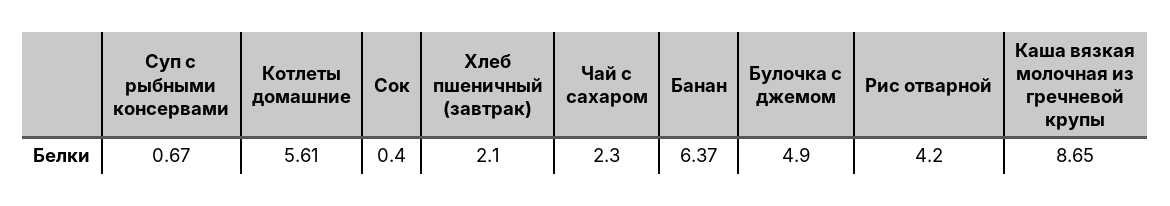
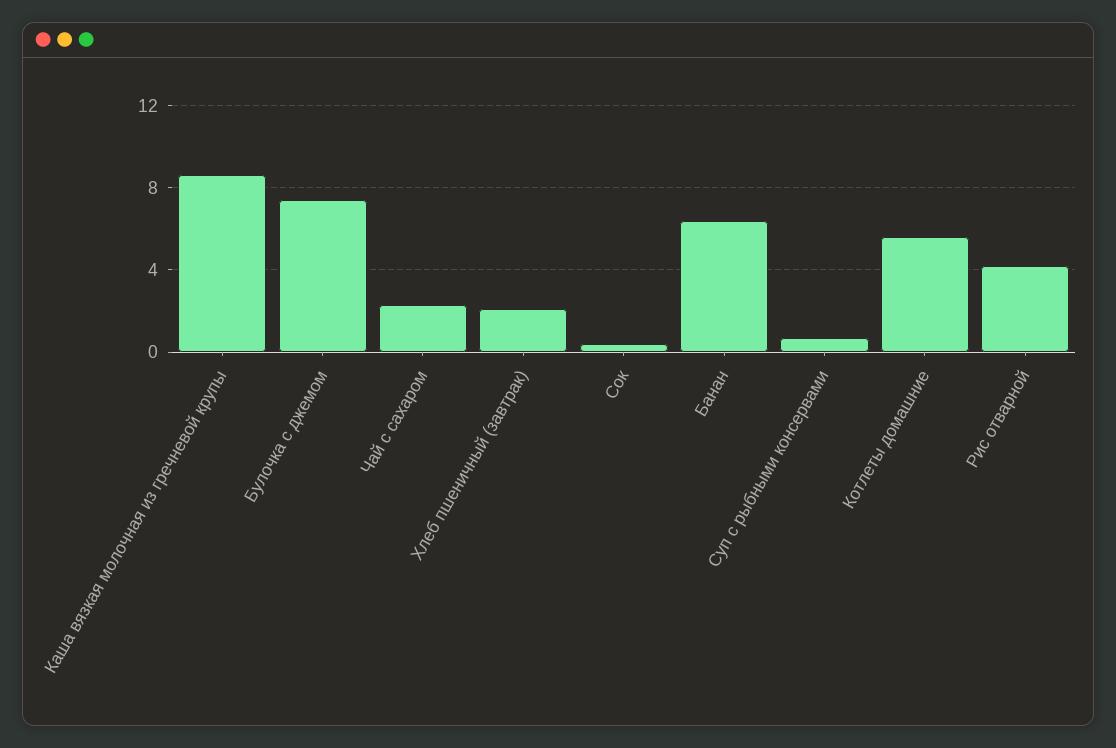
Булочка с джемом: 4.9 -> 7.5

